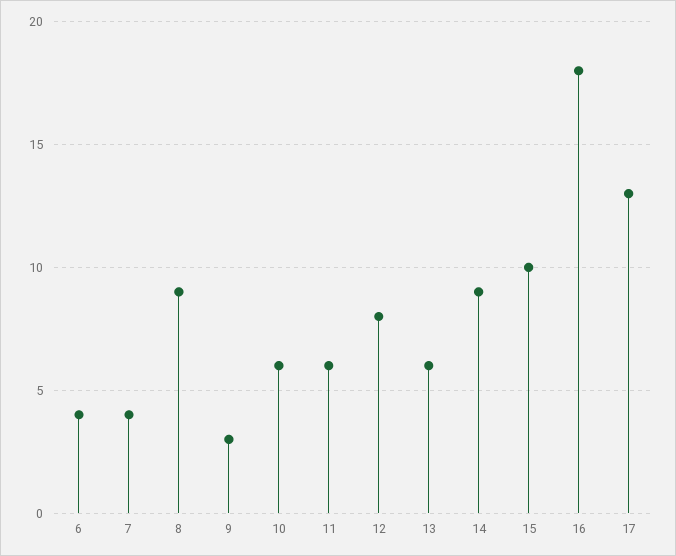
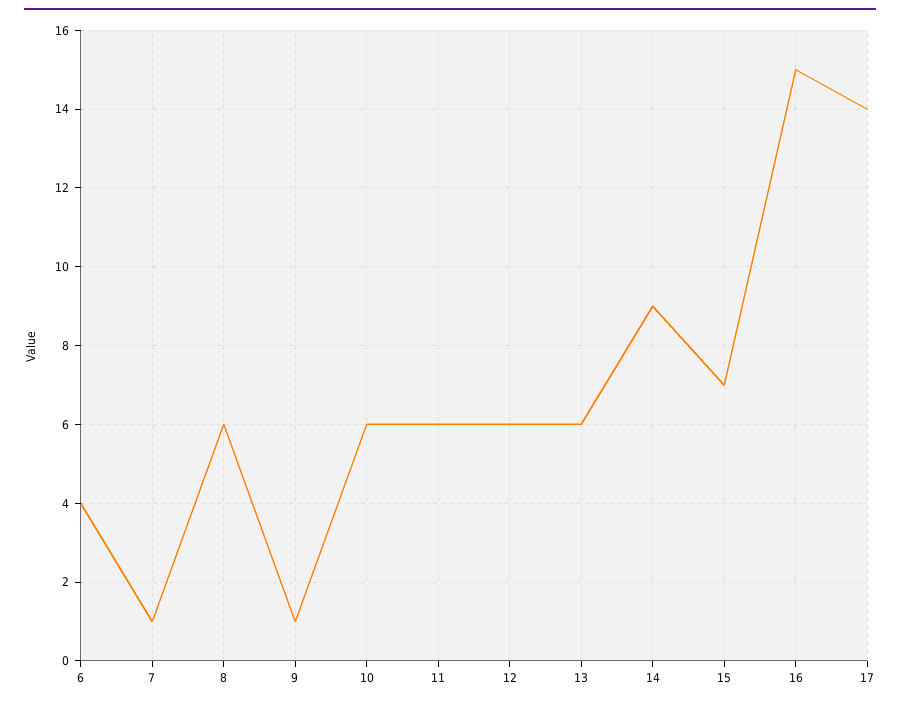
7: 4 -> 1
8: 9 -> 6
9: 3 -> 1
12: 8 -> 6
15: 10 -> 7
16: 18 -> 15
17: 13 -> 14

